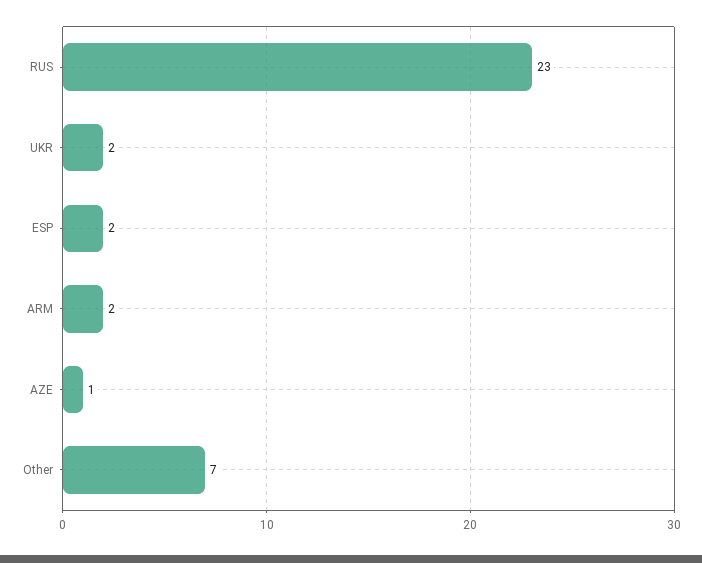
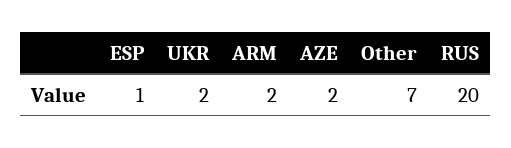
RUS: 23 -> 20
ESP: 2 -> 1
AZE: 1 -> 2

